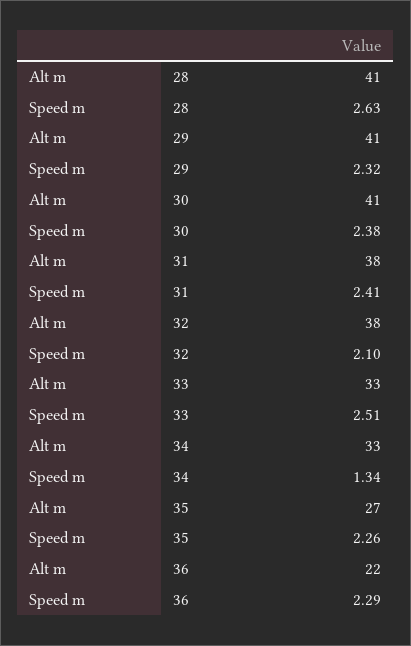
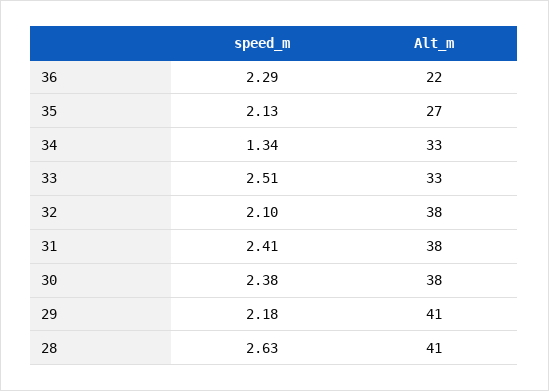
Speed m, 29: 2.32 -> 2.18
Alt m, 30: 41 -> 38
Speed m, 35: 2.26 -> 2.13

